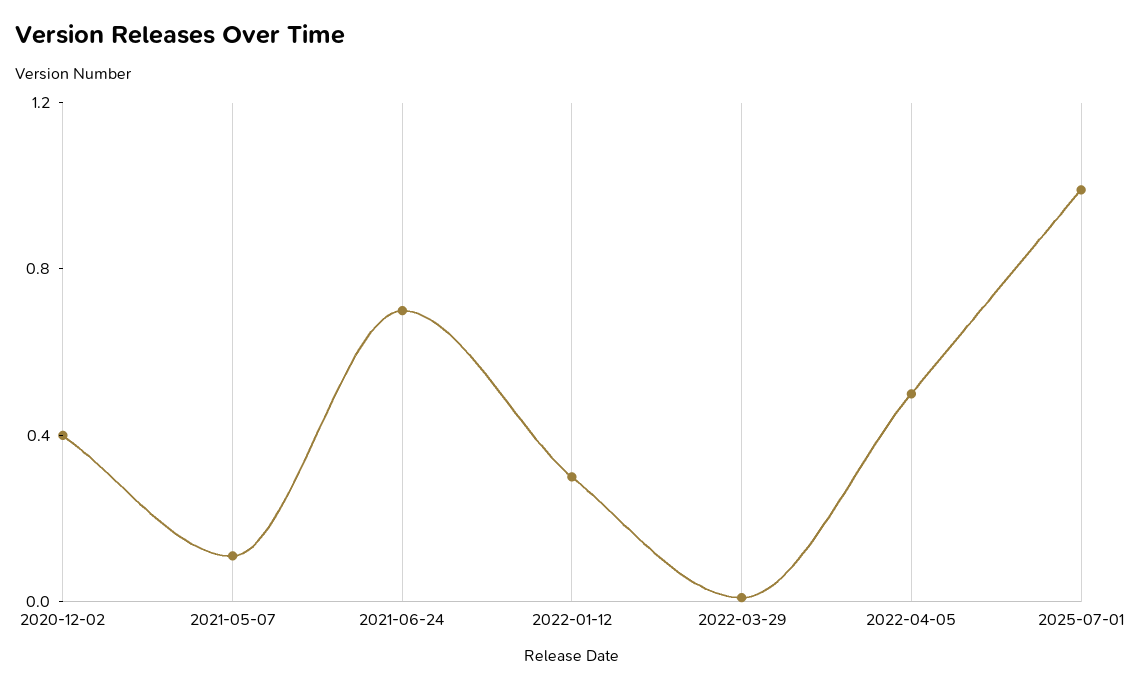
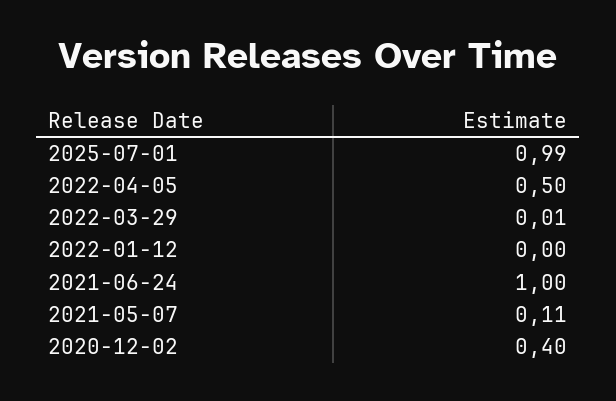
2021-06-24: 0.7 -> 1
2022-01-12: 0.3 -> 0

